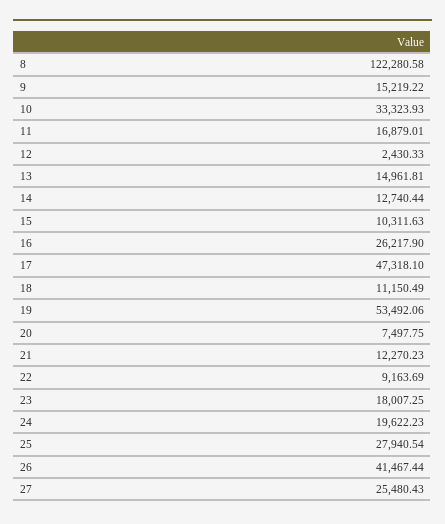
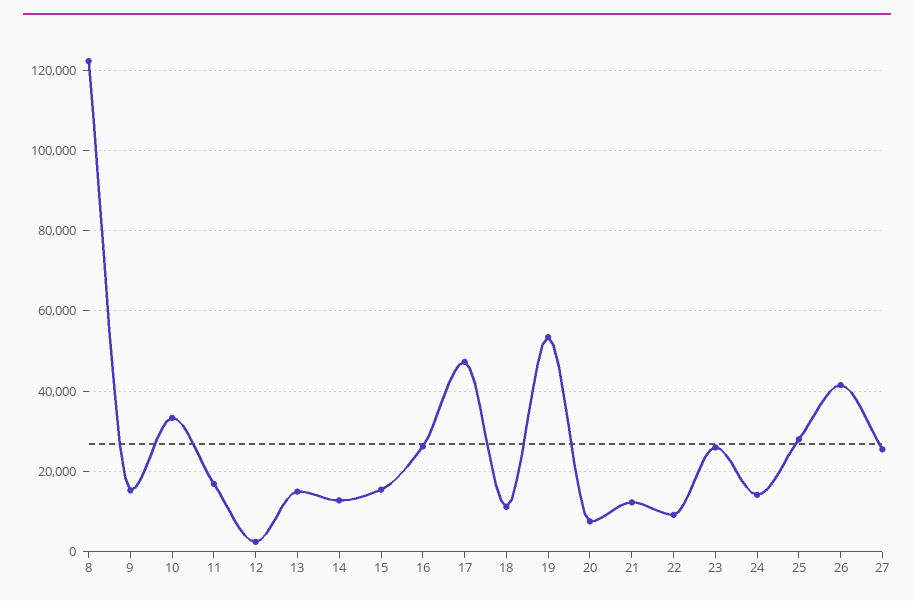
15: 10311.63 -> 16000
23: 18007.25 -> 26000
24: 19622.23 -> 14000

